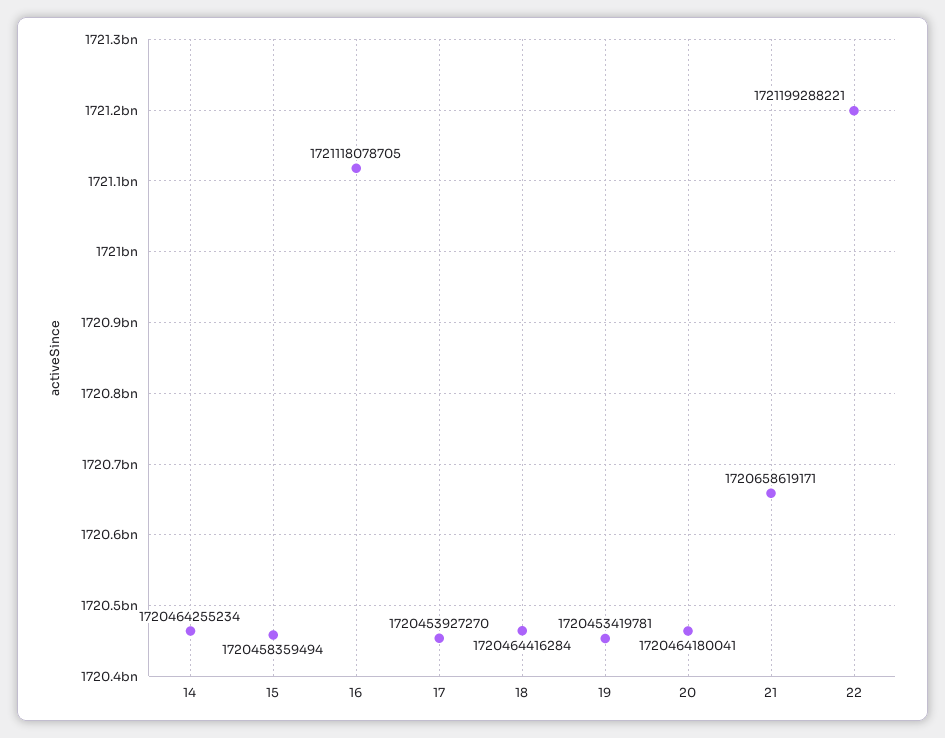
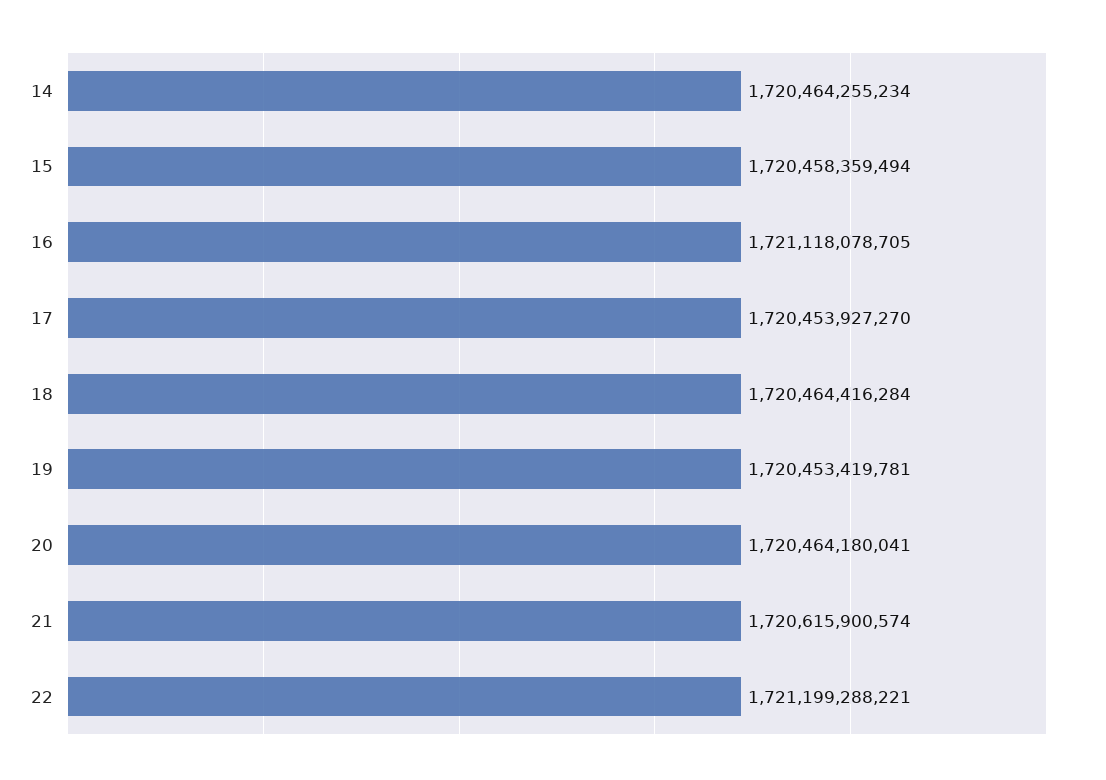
21: 1720658619171 -> 1720615900574

